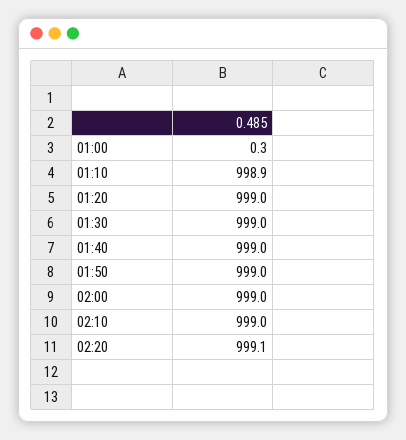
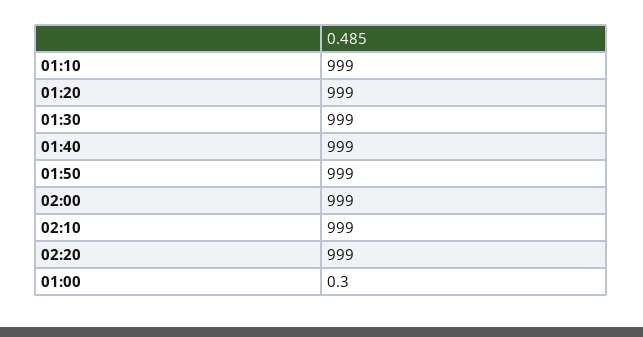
01:10: 998.9 -> 999
02:20: 999.1 -> 999

